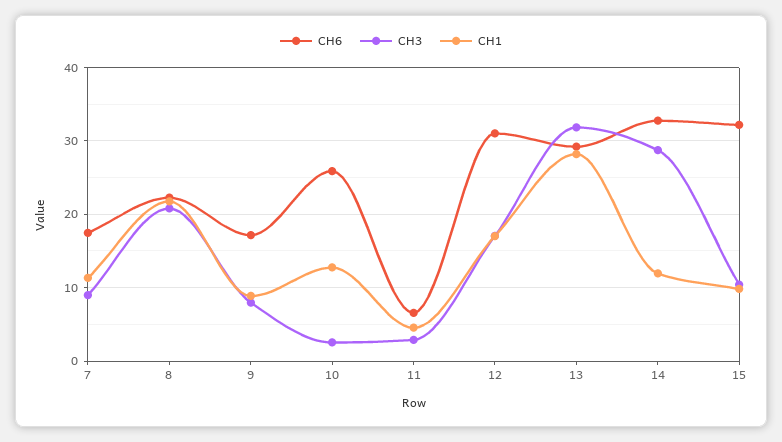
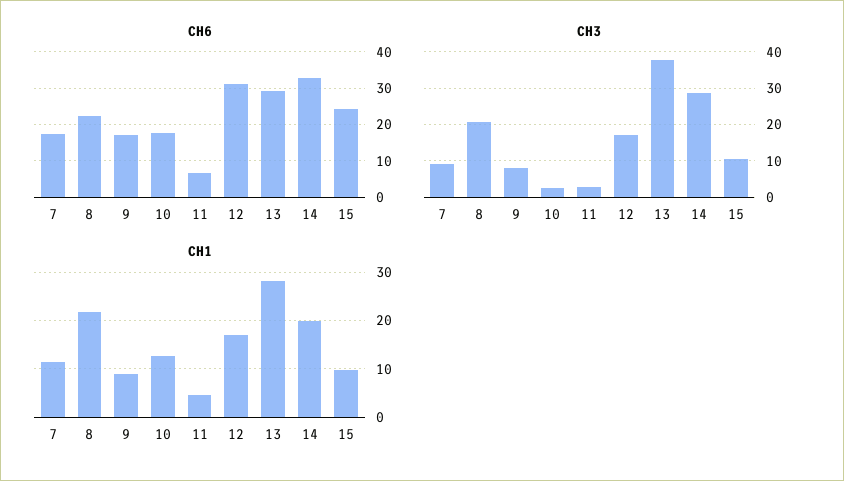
CH6, 10: 26 -> 18
CH3, 13: 32 -> 38
CH1, 14: 12 -> 20
CH6, 15: 32 -> 24

